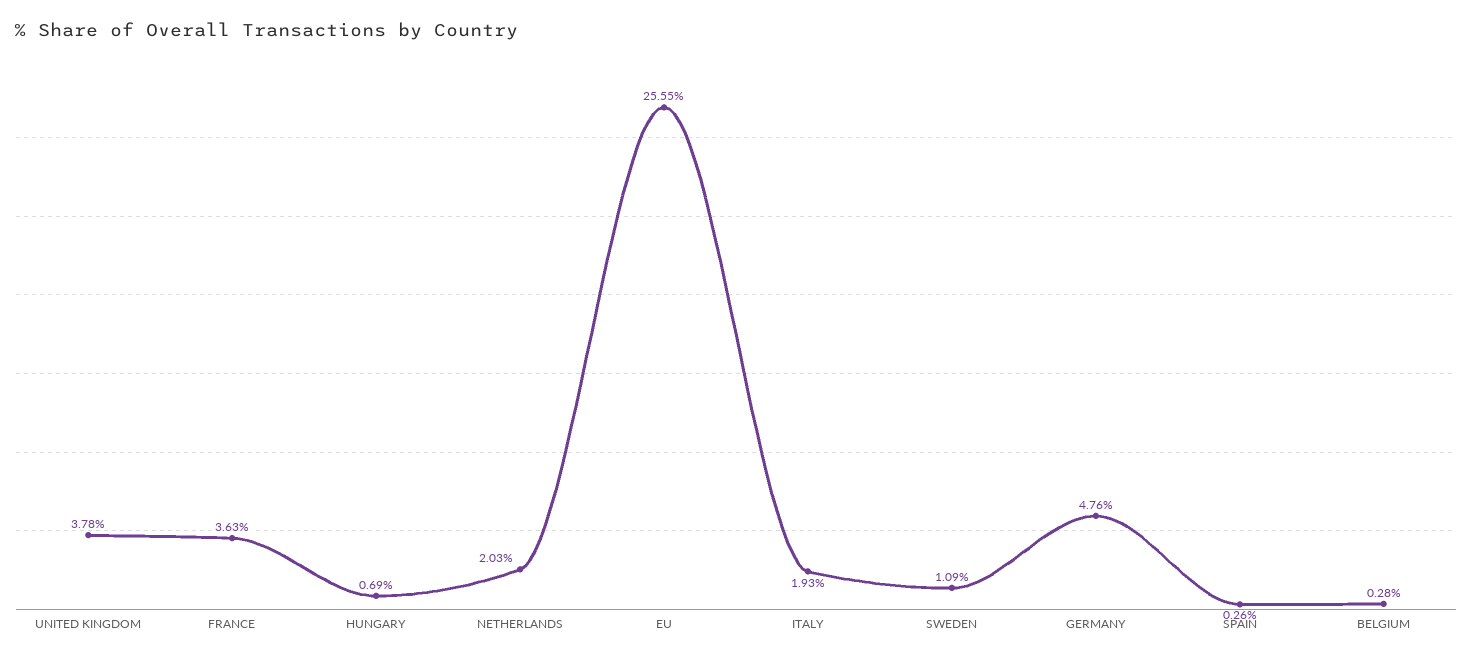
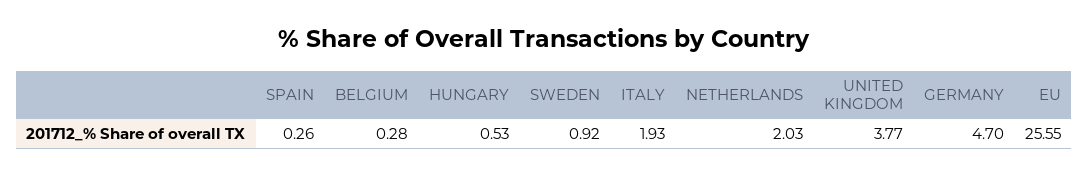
UNITED KINGDOM: 3.78 -> 3.77
FRANCE: 3.63 -> none
HUNGARY: 0.69 -> 0.53
SWEDEN: 1.09 -> 0.92
GERMANY: 4.76 -> 4.7

